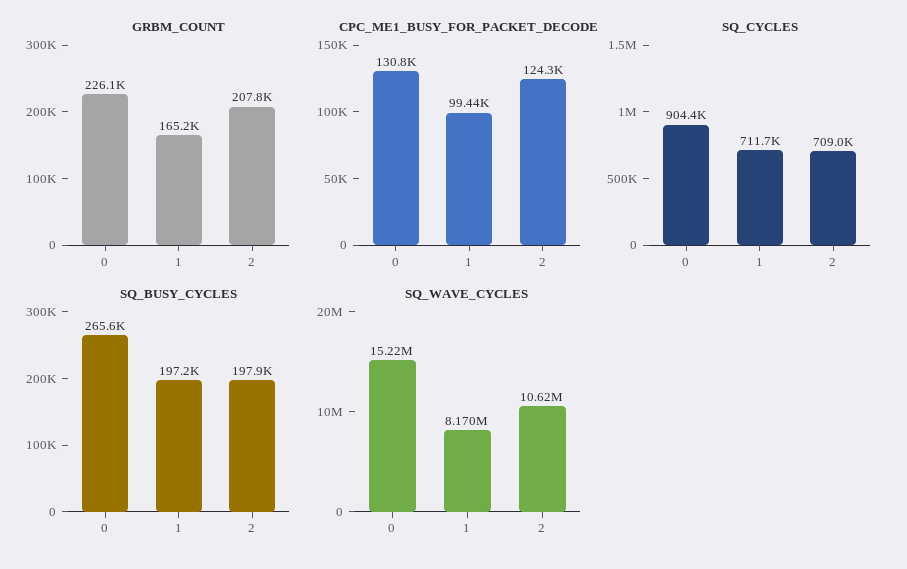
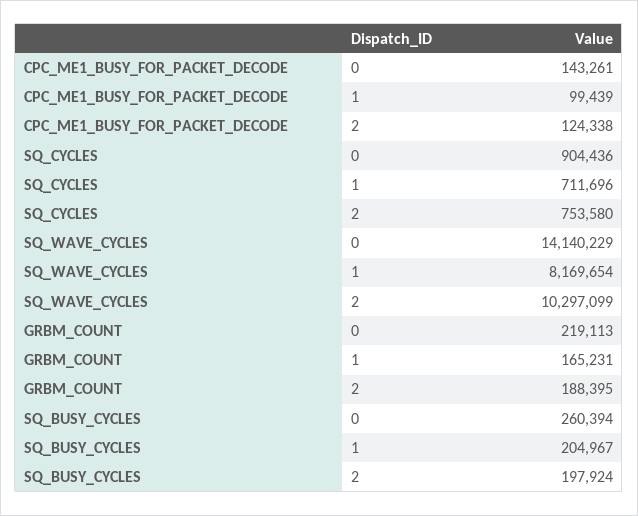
GRBM_COUNT, 0: 226100 -> 219113
GRBM_COUNT, 2: 207800 -> 188395
CPC_ME1_BUSY_FOR_PACKET_DECODE, 0: 130800 -> 143261
SQ_CYCLES, 2: 709000 -> 753580
SQ_BUSY_CYCLES, 0: 265600 -> 260394
SQ_BUSY_CYCLES, 1: 197200 -> 204967
SQ_WAVE_CYCLES, 0: 15220000 -> 14140229
SQ_WAVE_CYCLES, 2: 10620000 -> 10297099

